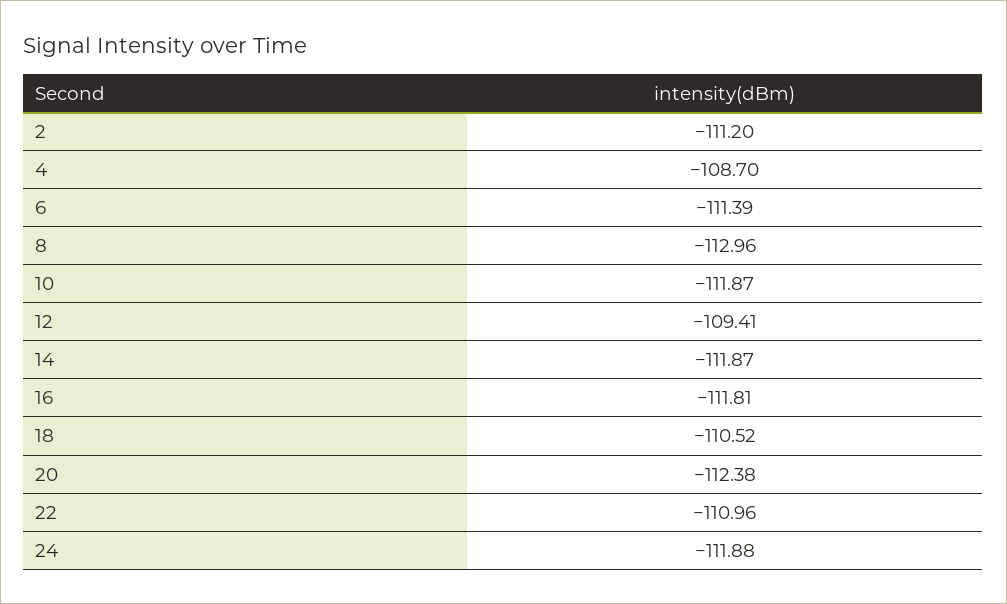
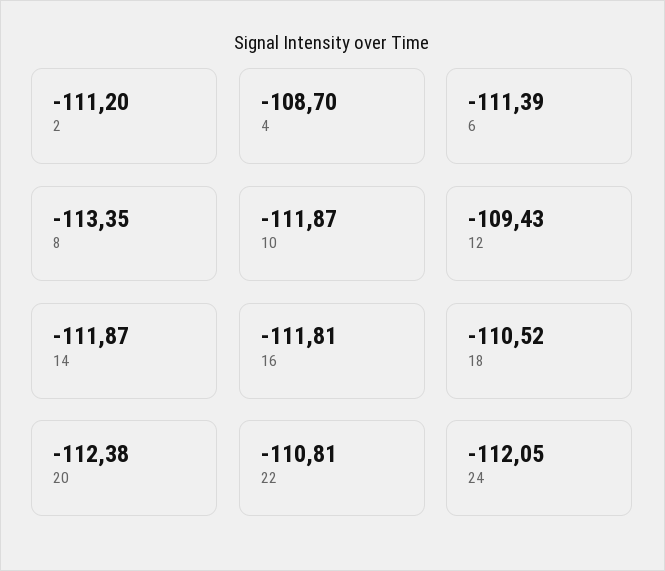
8: -112.96 -> -113.35
12: -109.41 -> -109.43
22: -110.96 -> -110.81
24: -111.88 -> -112.05

